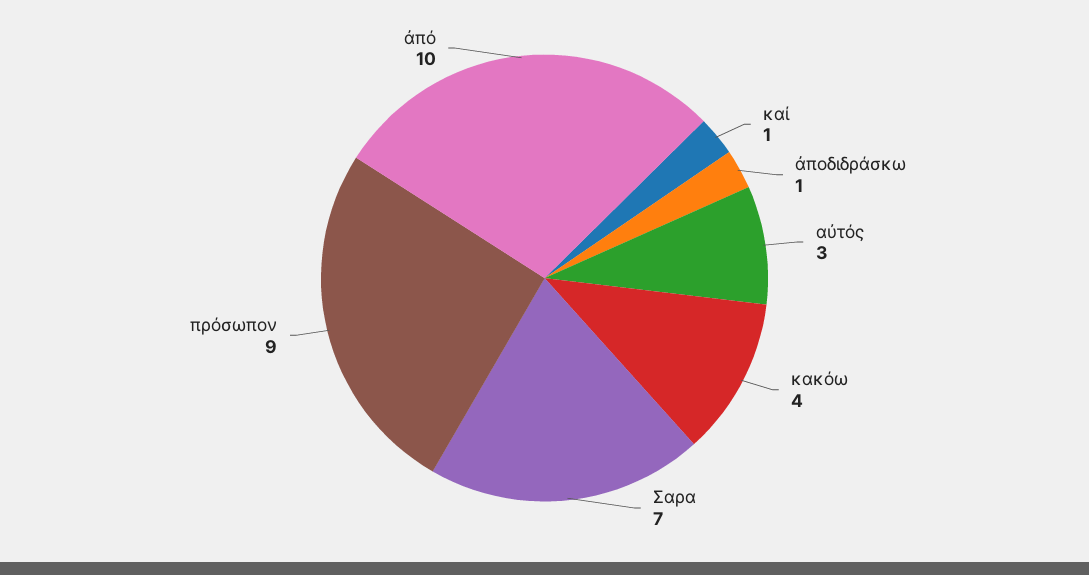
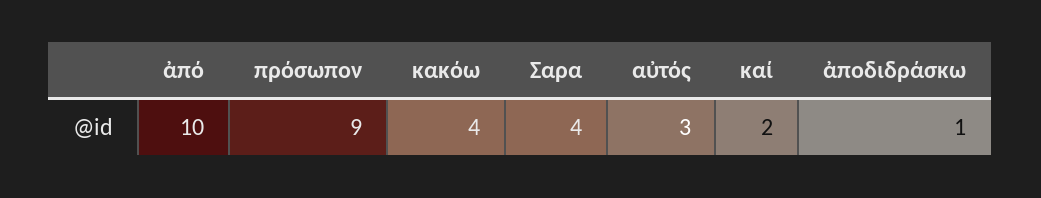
καί: 1 -> 2
Σαρα: 7 -> 4

